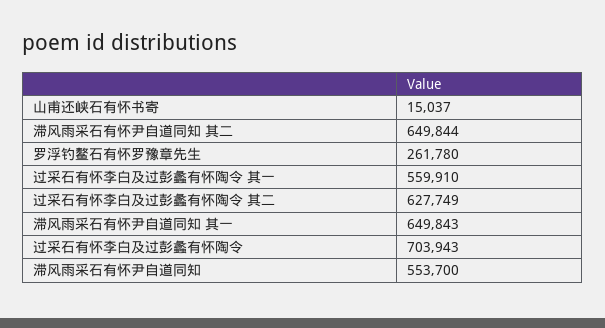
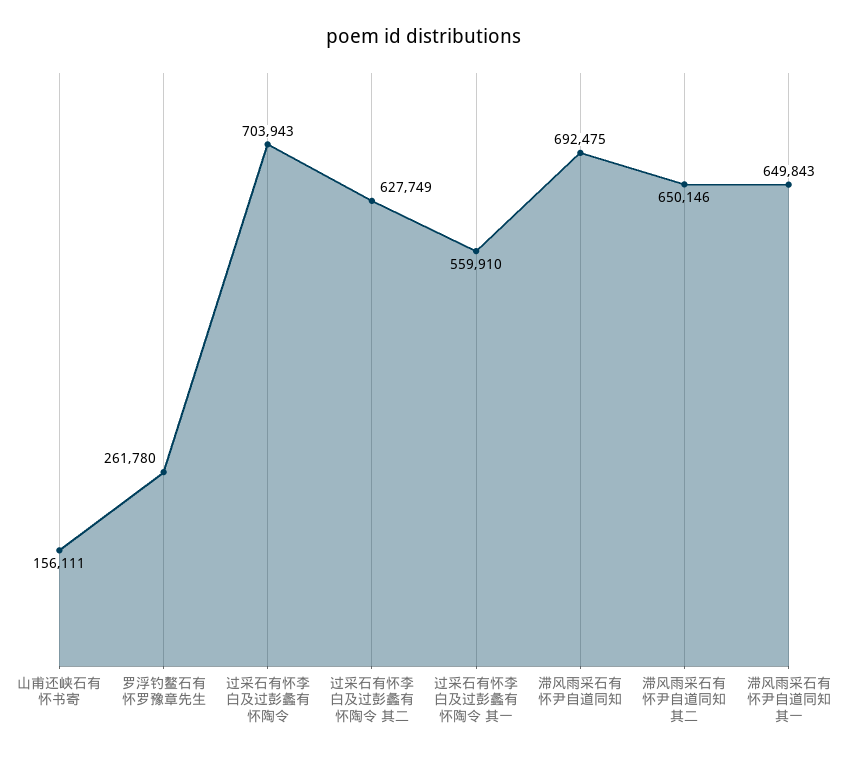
山甫还峡石有怀书寄: 15037 -> 156111
滞风雨采石有怀尹自道同知 其二: 649844 -> 650146
滞风雨采石有怀尹自道同知: 553700 -> 692475

